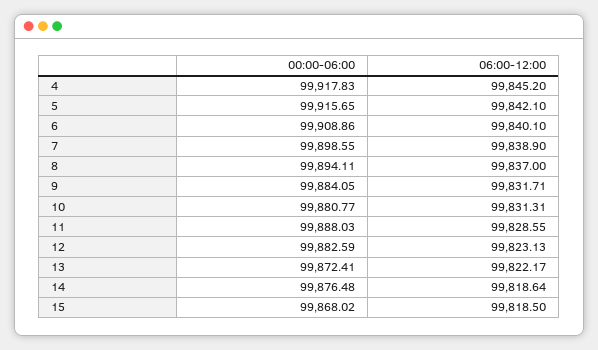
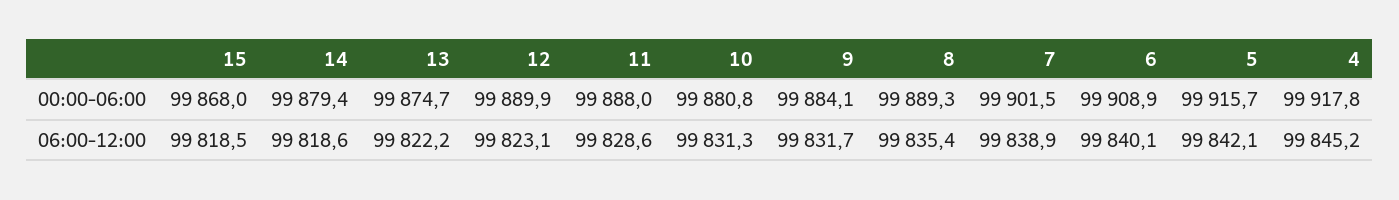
00:00-06:00, 7: 99898.55 -> 99901.5
00:00-06:00, 8: 99894.11 -> 99889.3
06:00-12:00, 8: 99837 -> 99835.4
00:00-06:00, 12: 99882.59 -> 99889.9
00:00-06:00, 13: 99872.41 -> 99874.7
00:00-06:00, 14: 99876.48 -> 99879.4

